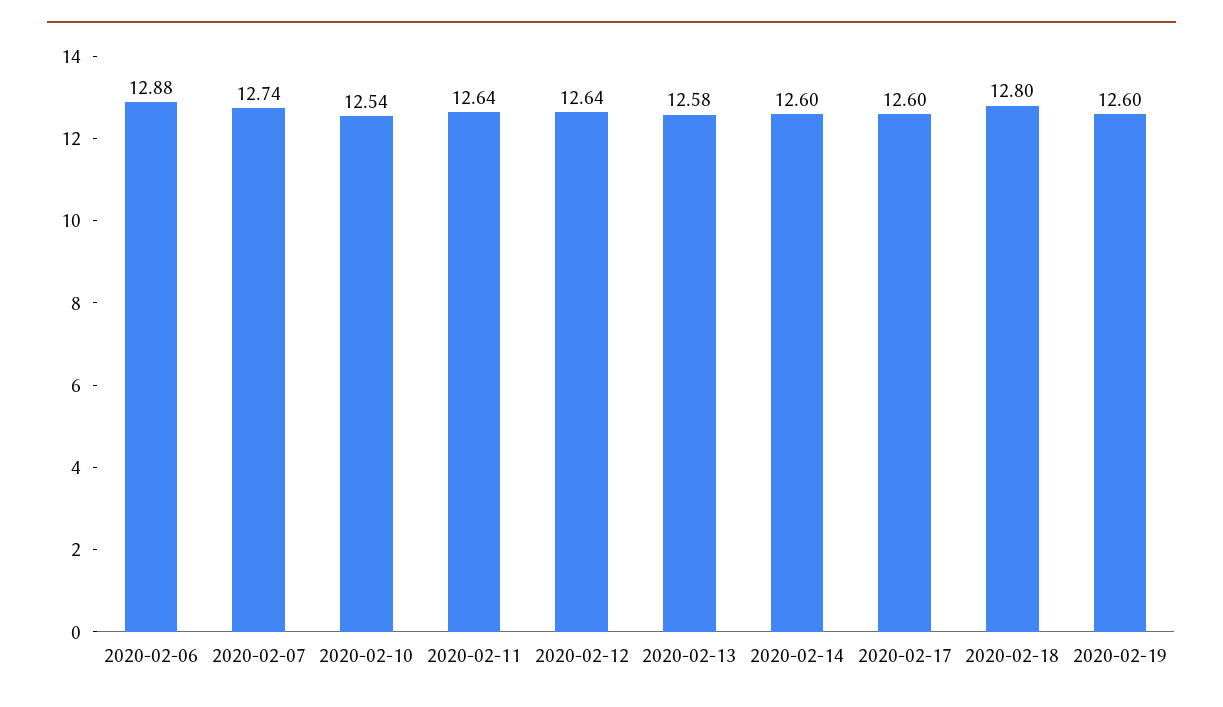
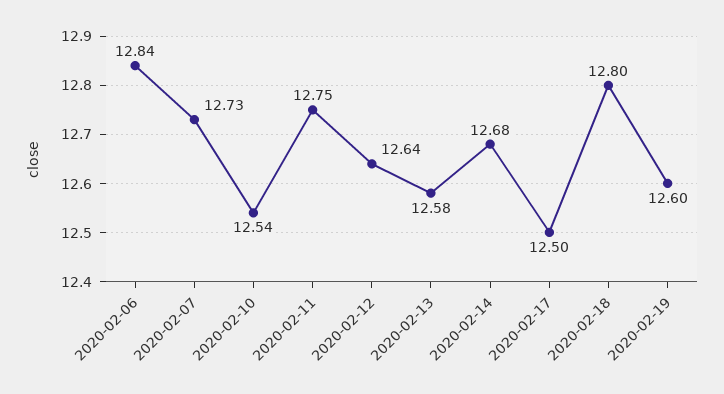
2020-02-06: 12.88 -> 12.84
2020-02-07: 12.74 -> 12.73
2020-02-11: 12.64 -> 12.75
2020-02-14: 12.6 -> 12.68
2020-02-17: 12.6 -> 12.5

